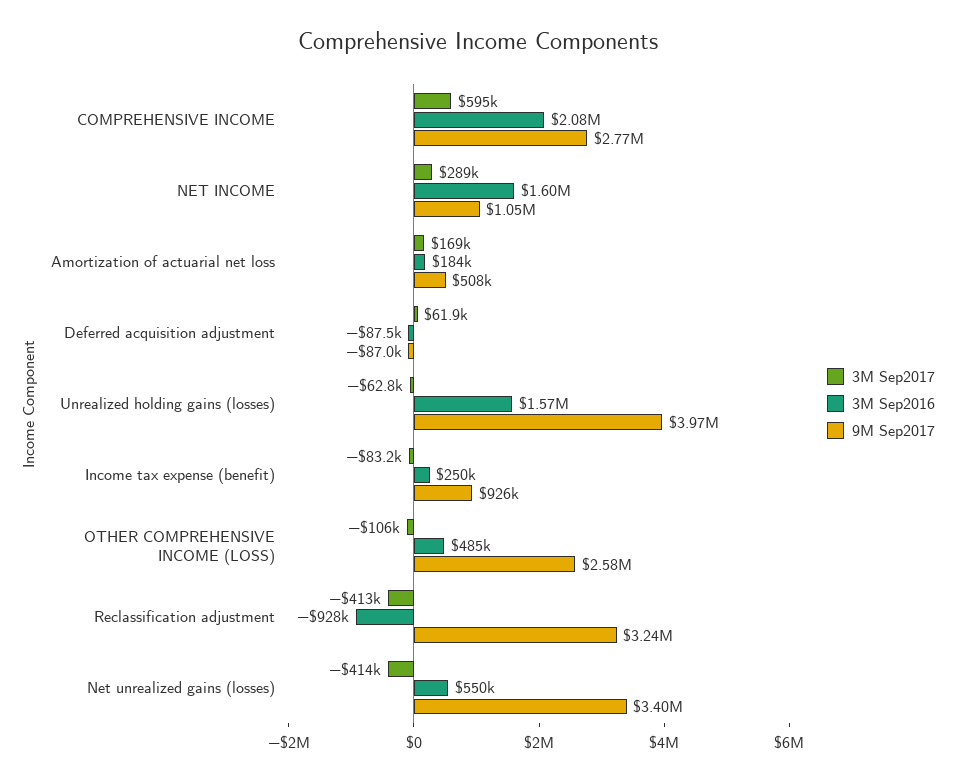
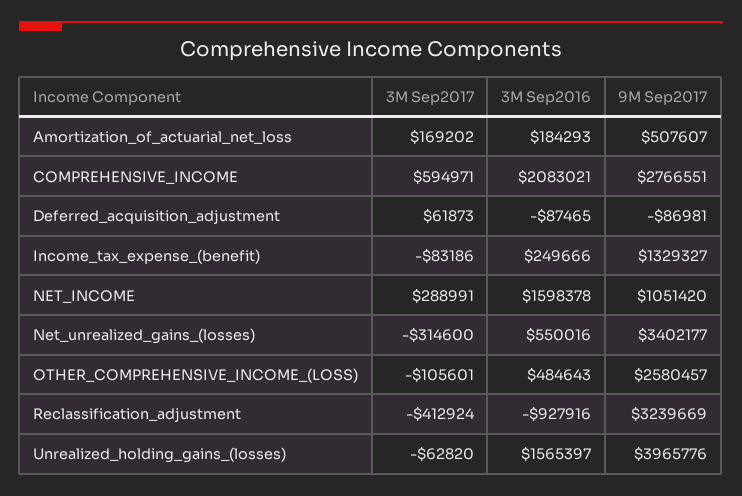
9M Sep2017, Income tax expense (benefit): 926000 -> 1329327
3M Sep2017, Net unrealized gains (losses): -414000 -> -314600

